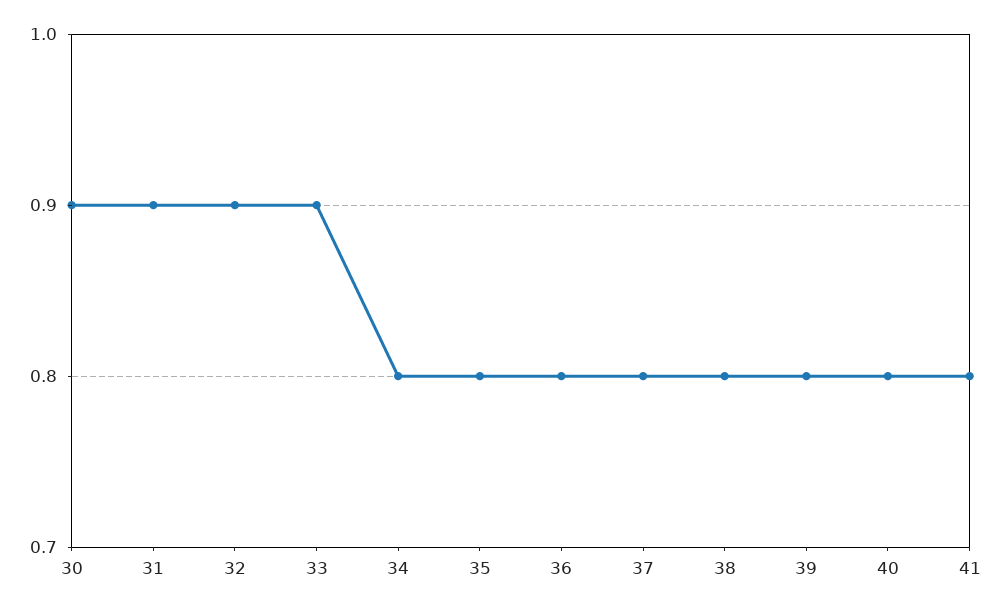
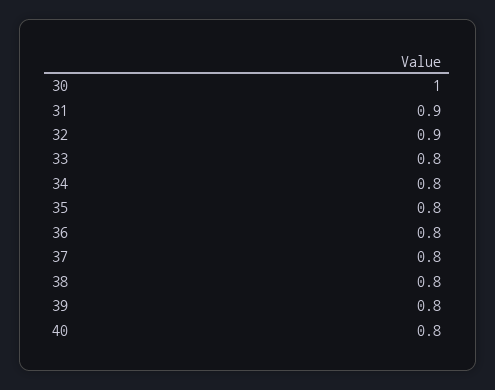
30: 0.9 -> 1
33: 0.9 -> 0.8
41: 0.8 -> none

